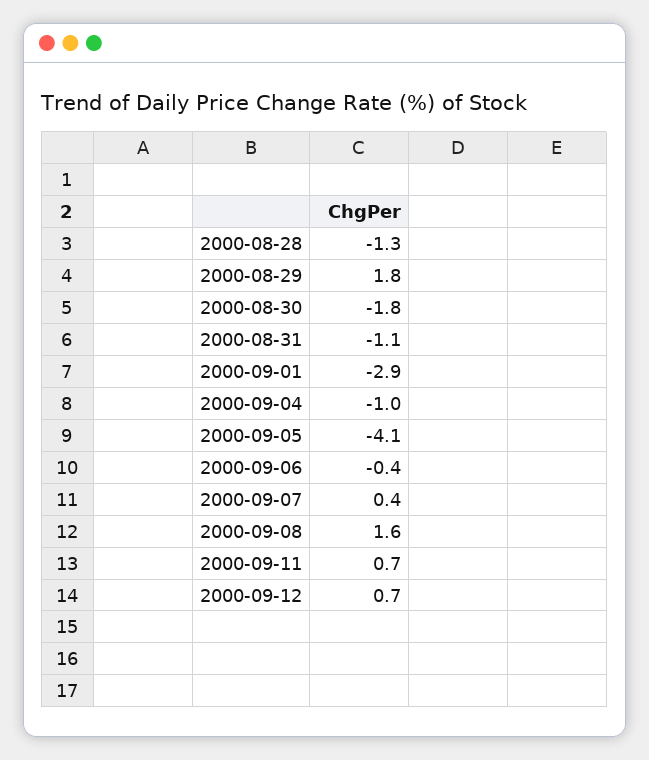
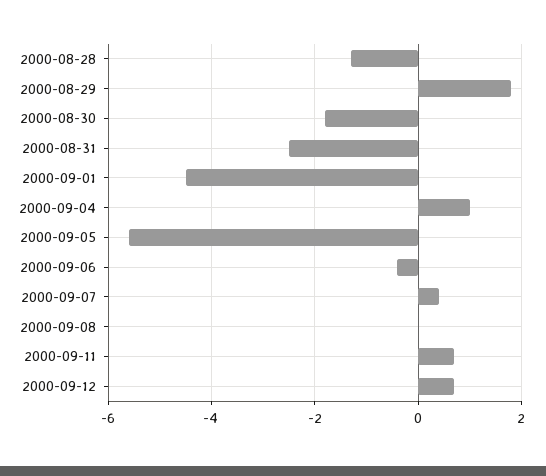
2000-08-31: -1.1 -> -2.5
2000-09-01: -2.9 -> -4.5
2000-09-04: -1 -> 1
2000-09-05: -4.1 -> -5.5
2000-09-08: 1.6 -> 0

